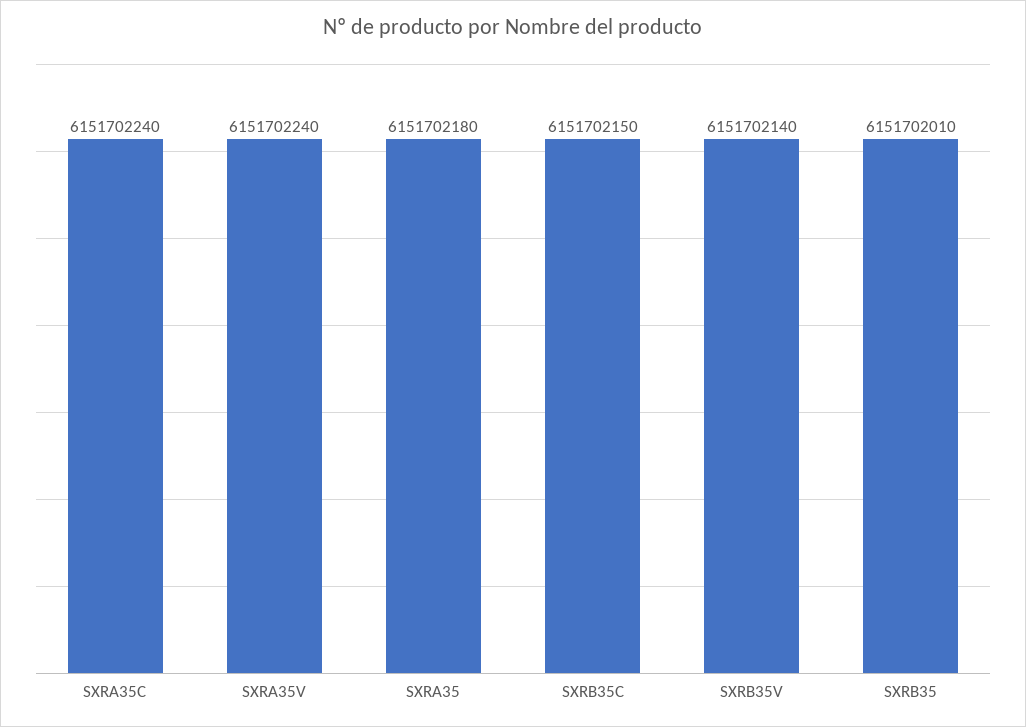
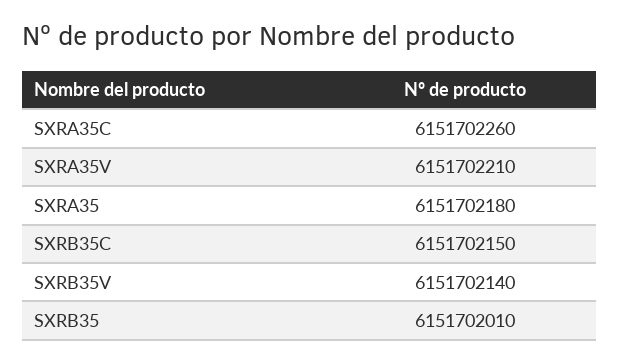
SXRA35C: 6151702240 -> 6151702260
SXRA35V: 6151702240 -> 6151702210

